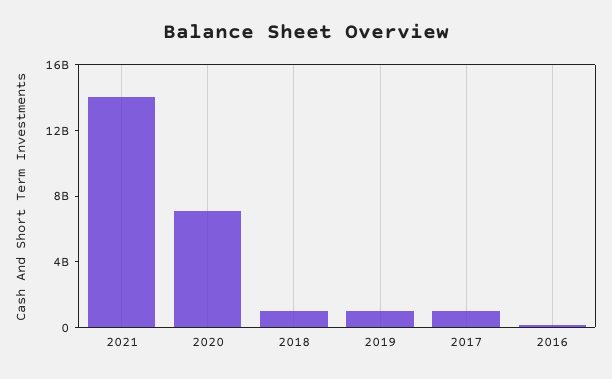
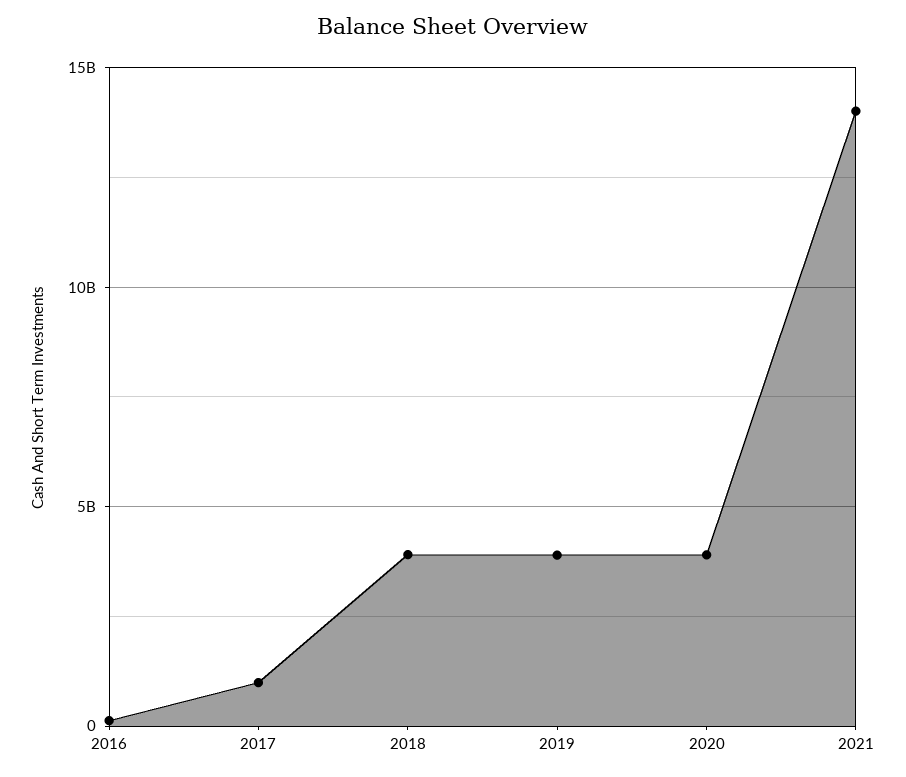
2020: 7000000000 -> 4000000000
2018: 1000000000 -> 4000000000
2019: 1000000000 -> 4000000000

